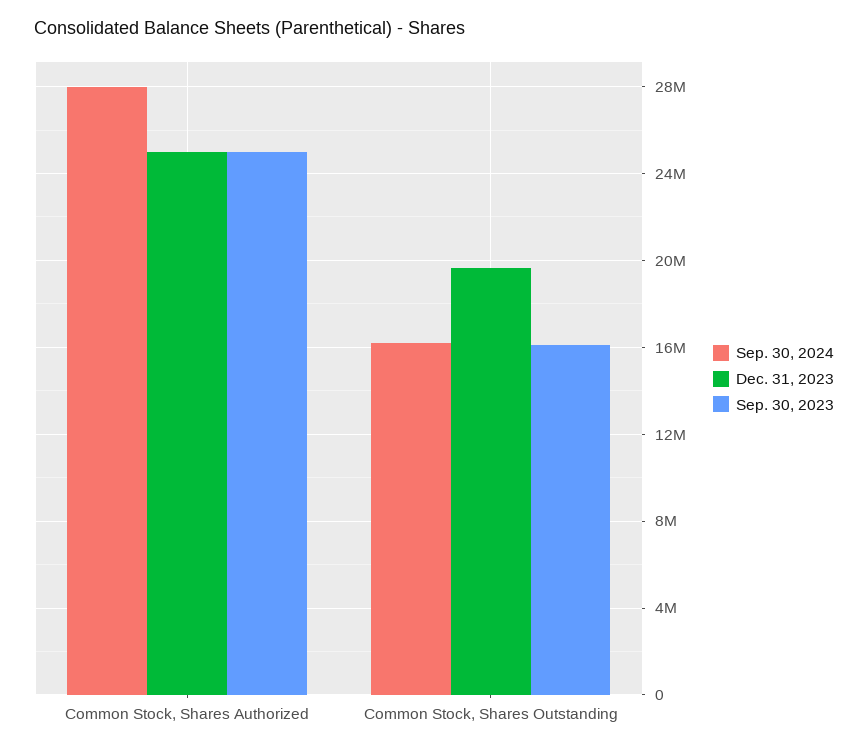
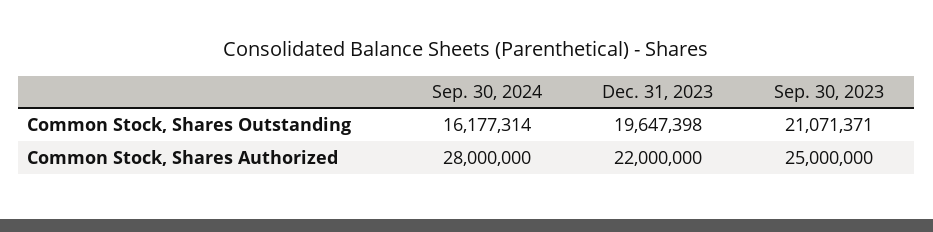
Dec. 31, 2023, Common Stock, Shares Authorized: 25000000 -> 22000000
Sep. 30, 2023, Common Stock, Shares Outstanding: 16000000 -> 21071371

